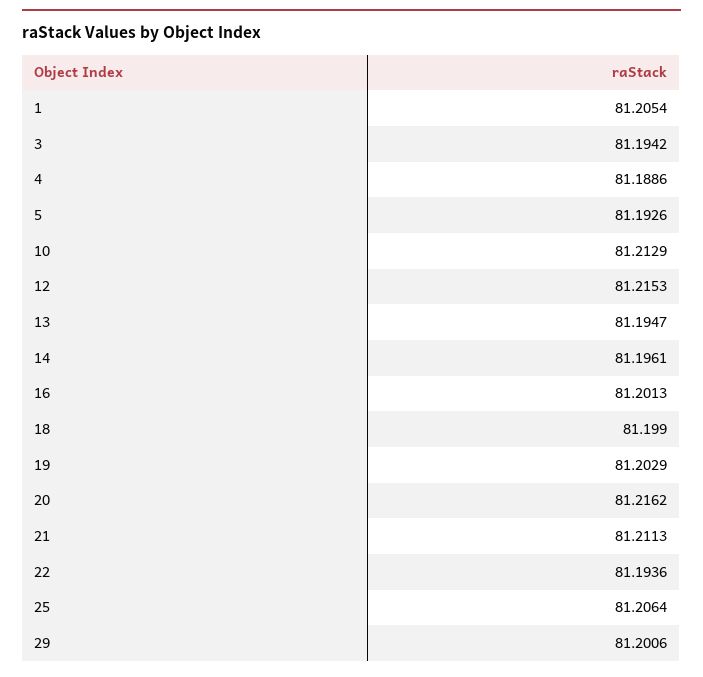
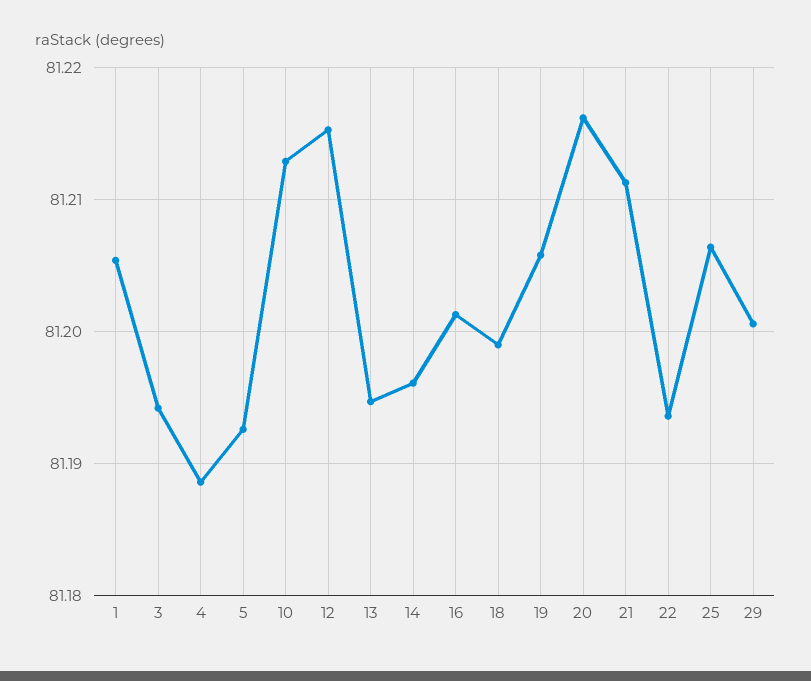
19: 81.2029 -> 81.206

